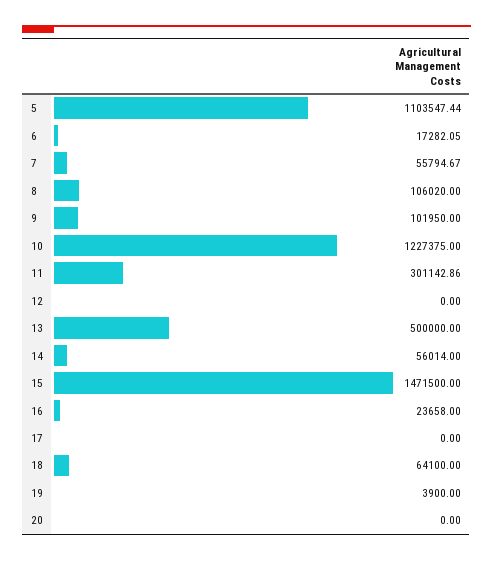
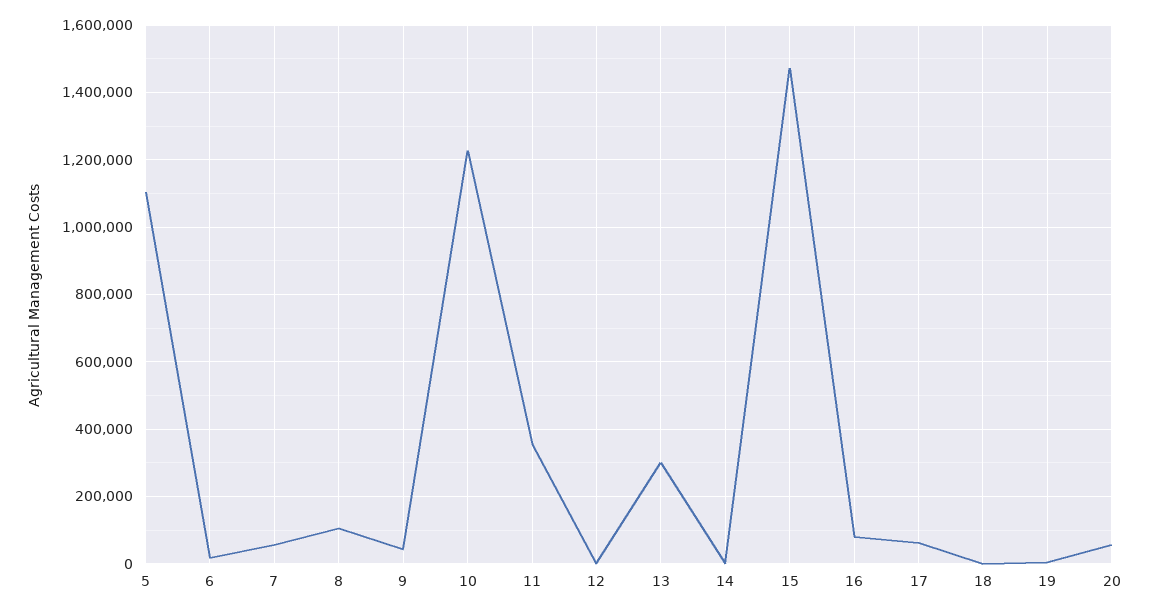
9: 101950 -> 40000
11: 301142.86 -> 360000
13: 500000 -> 300000
14: 56014 -> 0
16: 23658 -> 80000
17: 0 -> 60000
18: 64100 -> 0
20: 0 -> 60000

